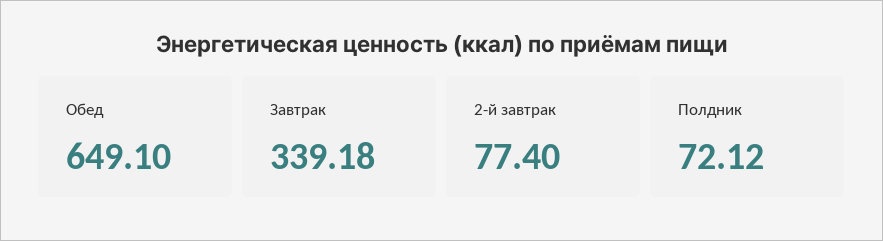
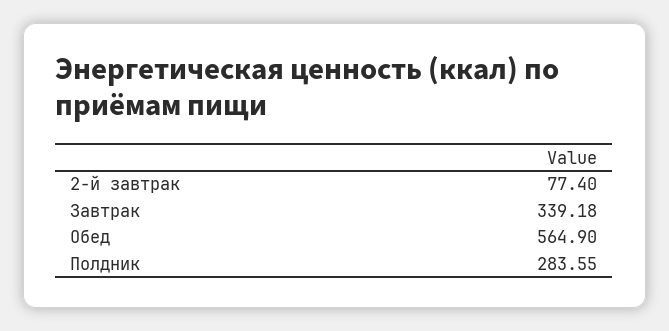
Обед: 649.1 -> 564.9
Полдник: 72.12 -> 283.55

